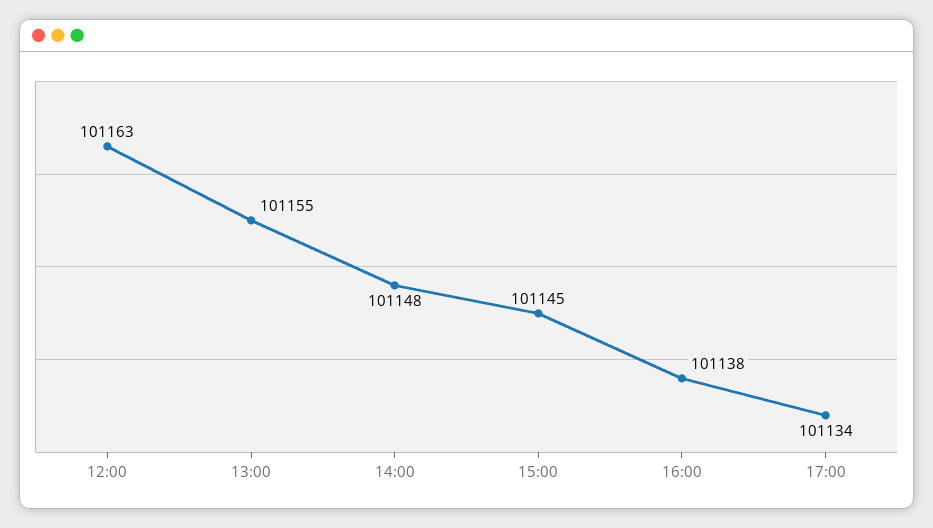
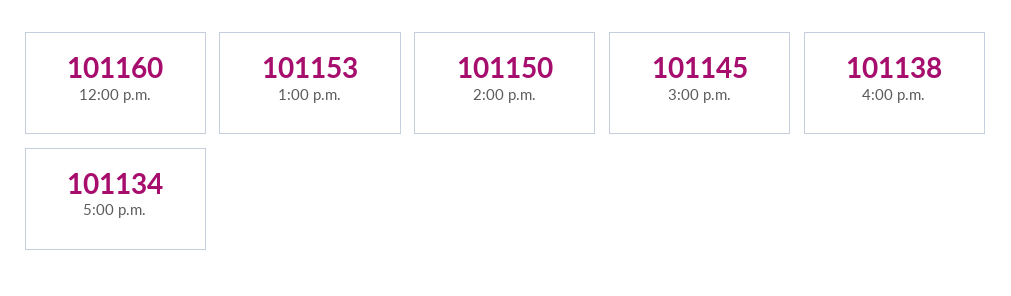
12:00: 101163 -> 101160
13:00: 101155 -> 101153
14:00: 101148 -> 101150

